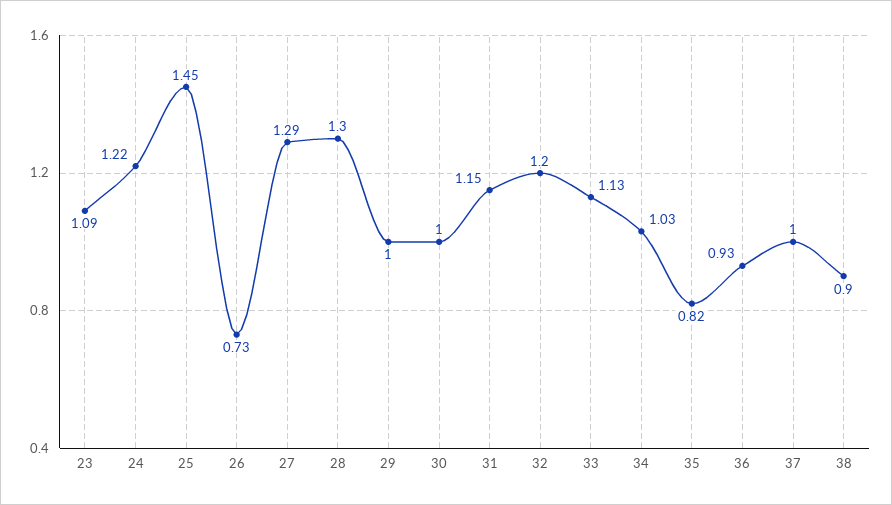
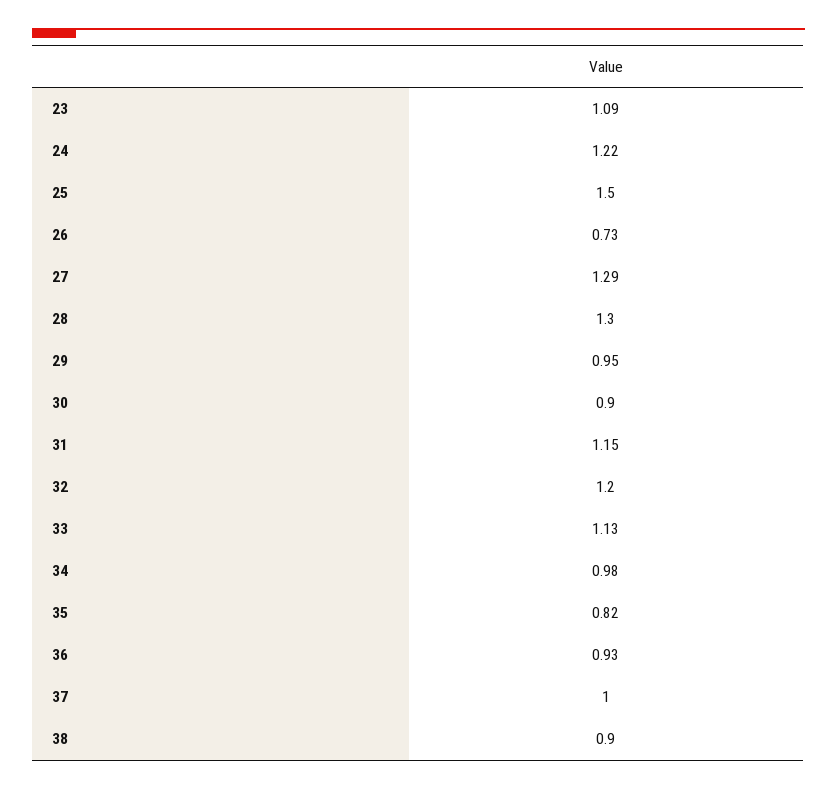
25: 1.45 -> 1.5
29: 1 -> 0.95
30: 1 -> 0.9
34: 1.03 -> 0.98

